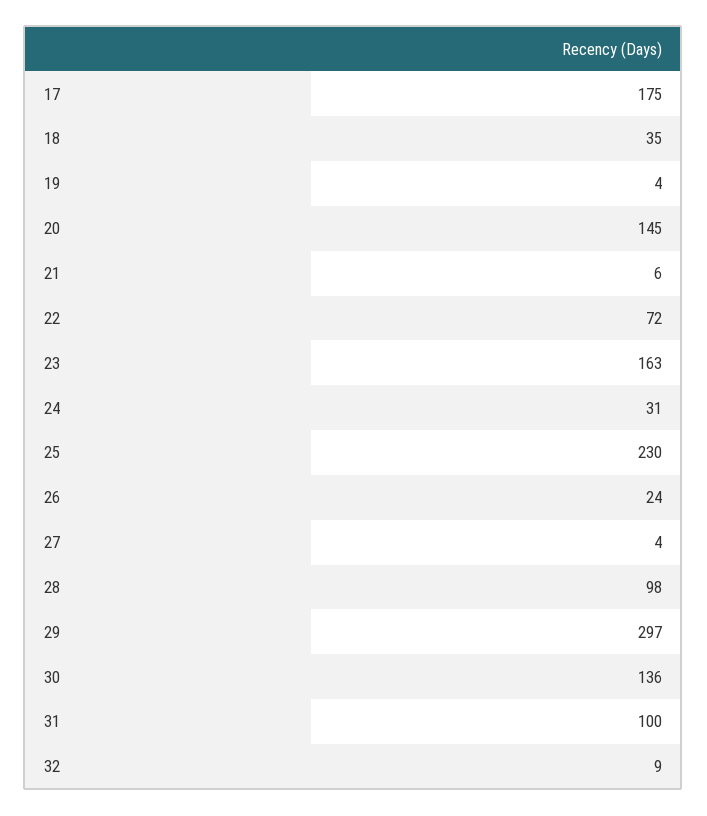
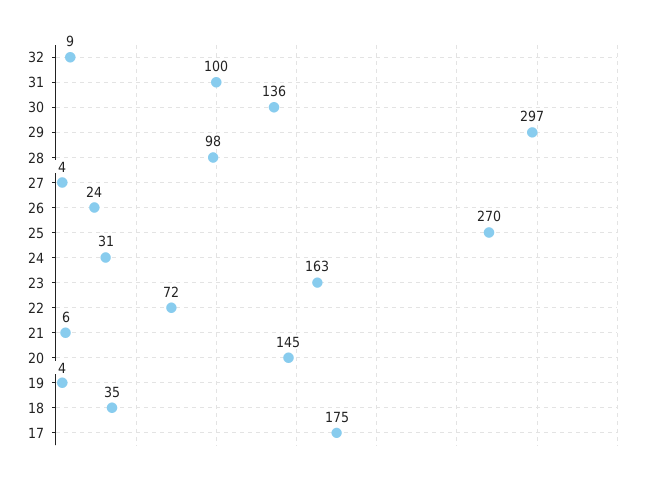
25: 230 -> 270

